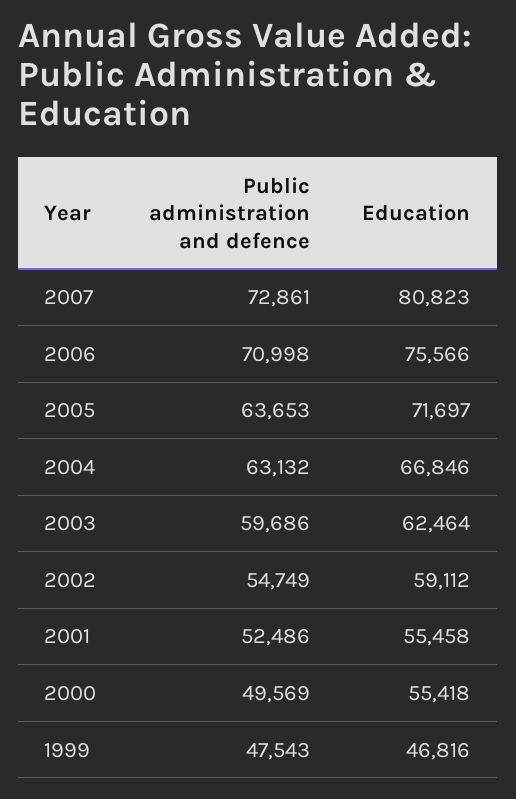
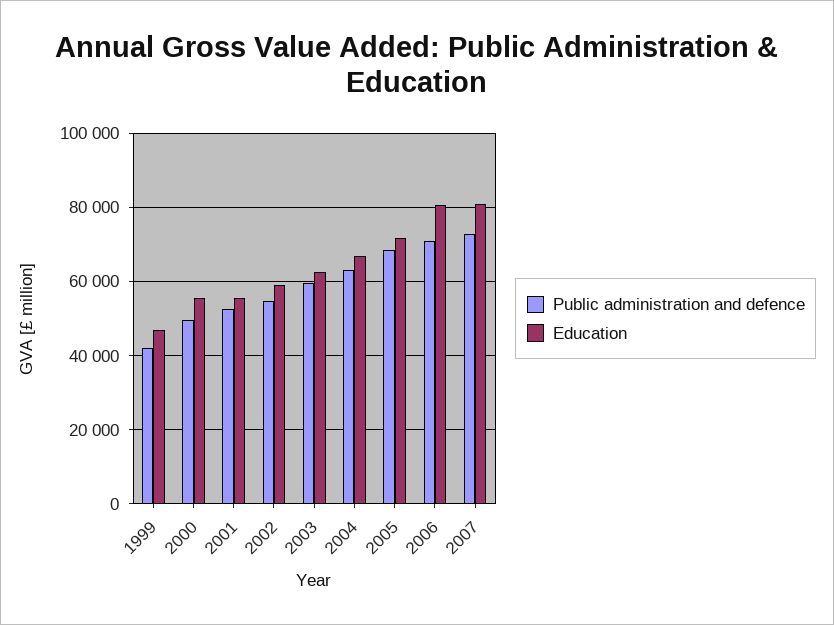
Education, 2006: 75566 -> 80000
Public administration and defence, 2005: 63653 -> 68000
Public administration and defence, 1999: 47543 -> 42000

